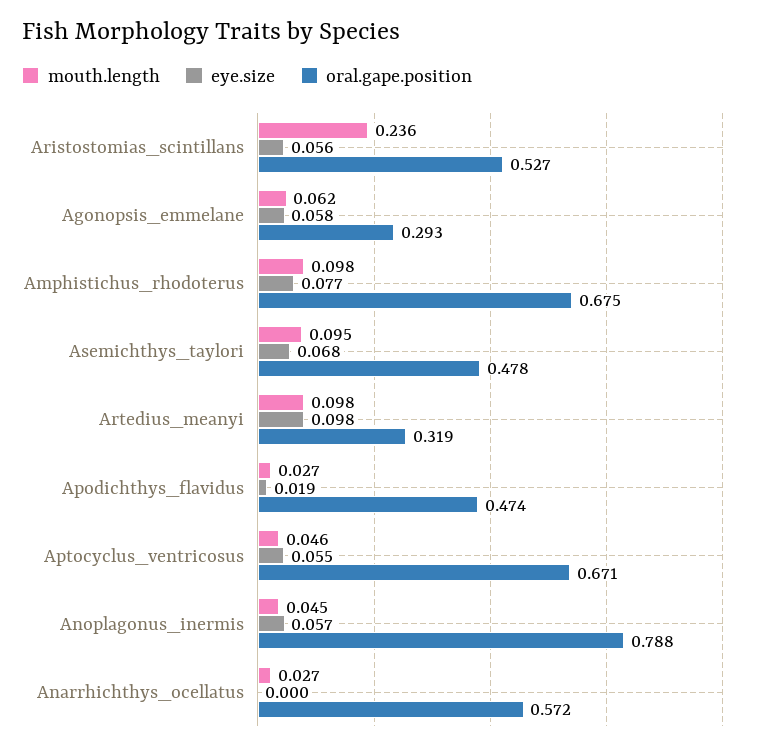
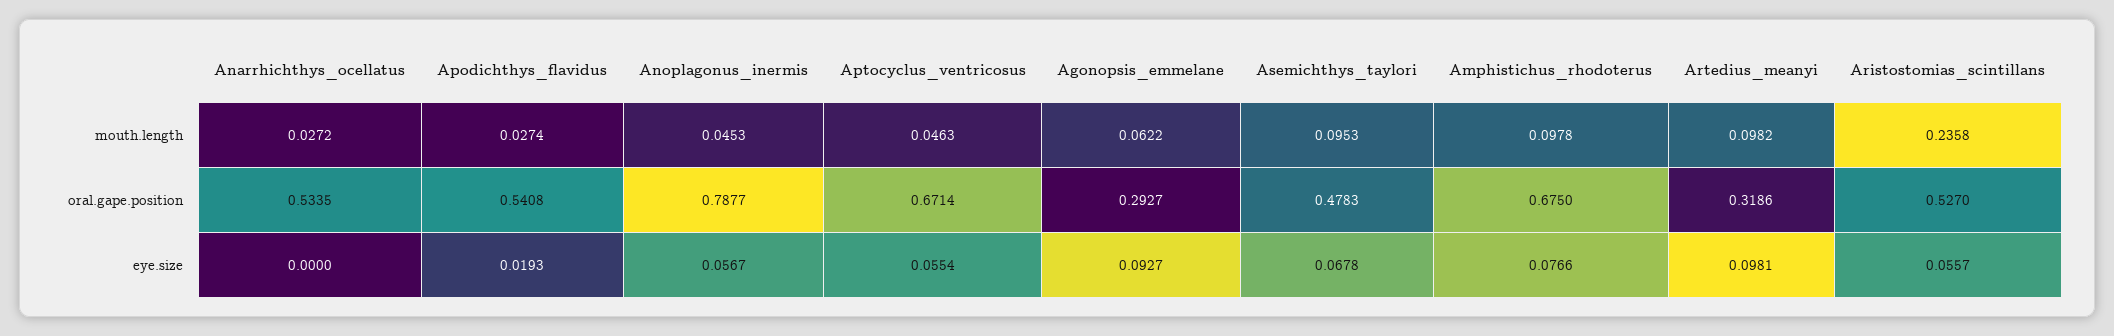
eye.size, Agonopsis_emmelane: 0.058 -> 0.0927
oral.gape.position, Apodichthys_flavidus: 0.474 -> 0.5408
oral.gape.position, Anarrhichthys_ocellatus: 0.572 -> 0.5335

